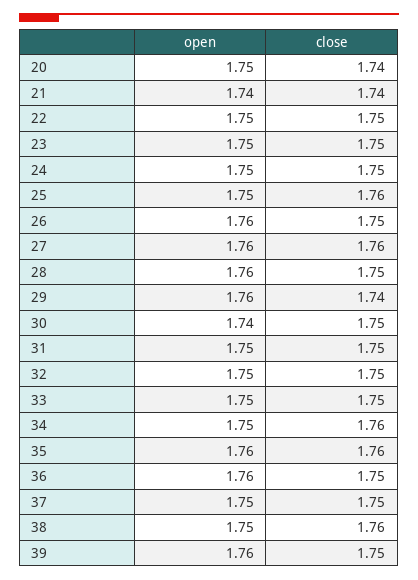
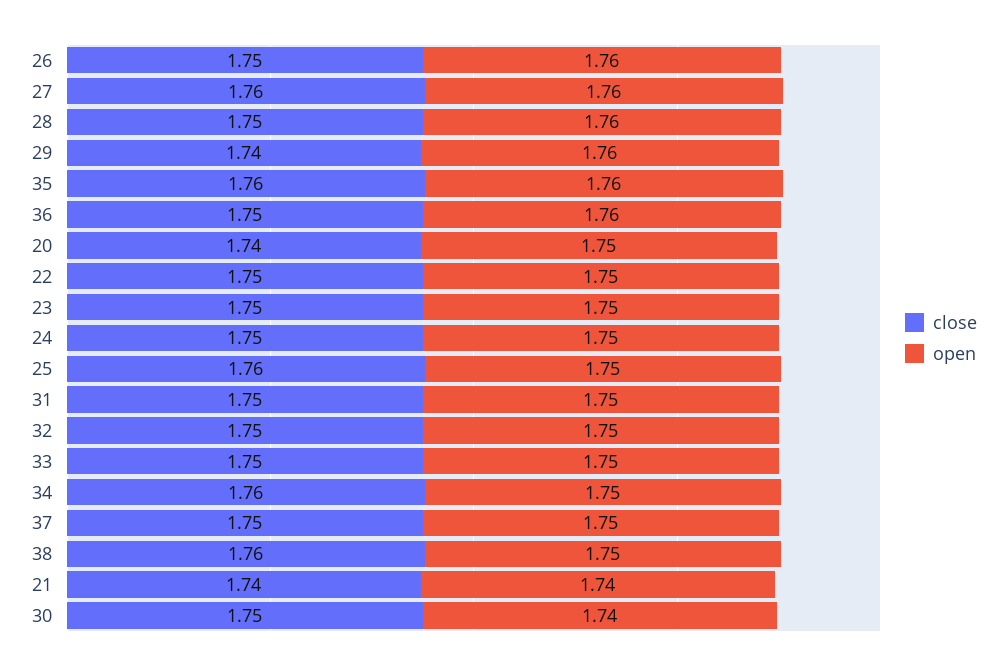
open, 39: 1.76 -> none
close, 39: 1.75 -> none

